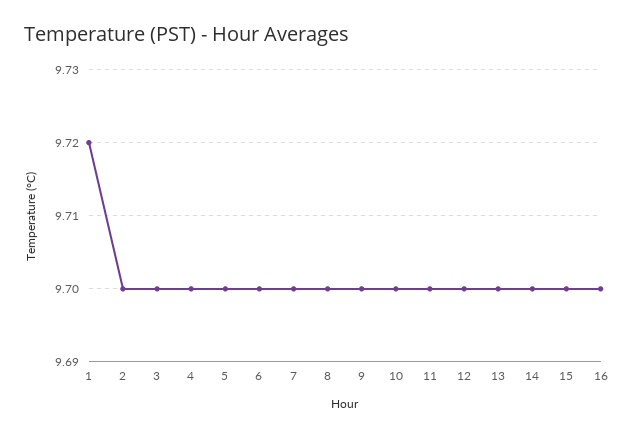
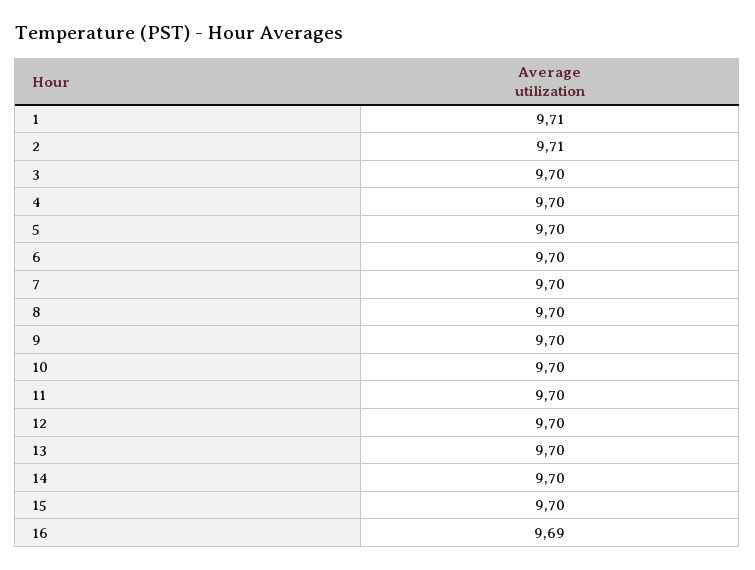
1: 9.72 -> 9.71
2: 9.7 -> 9.71
16: 9.7 -> 9.69

